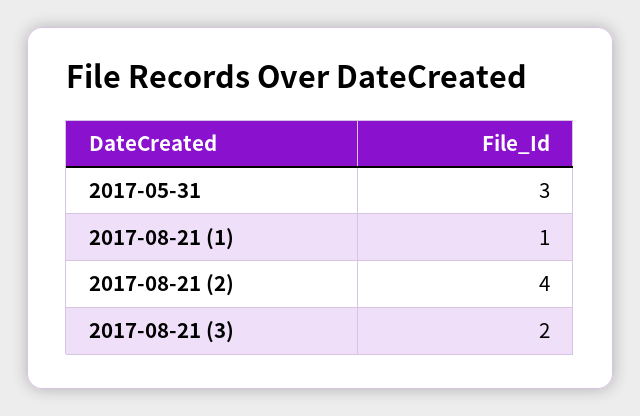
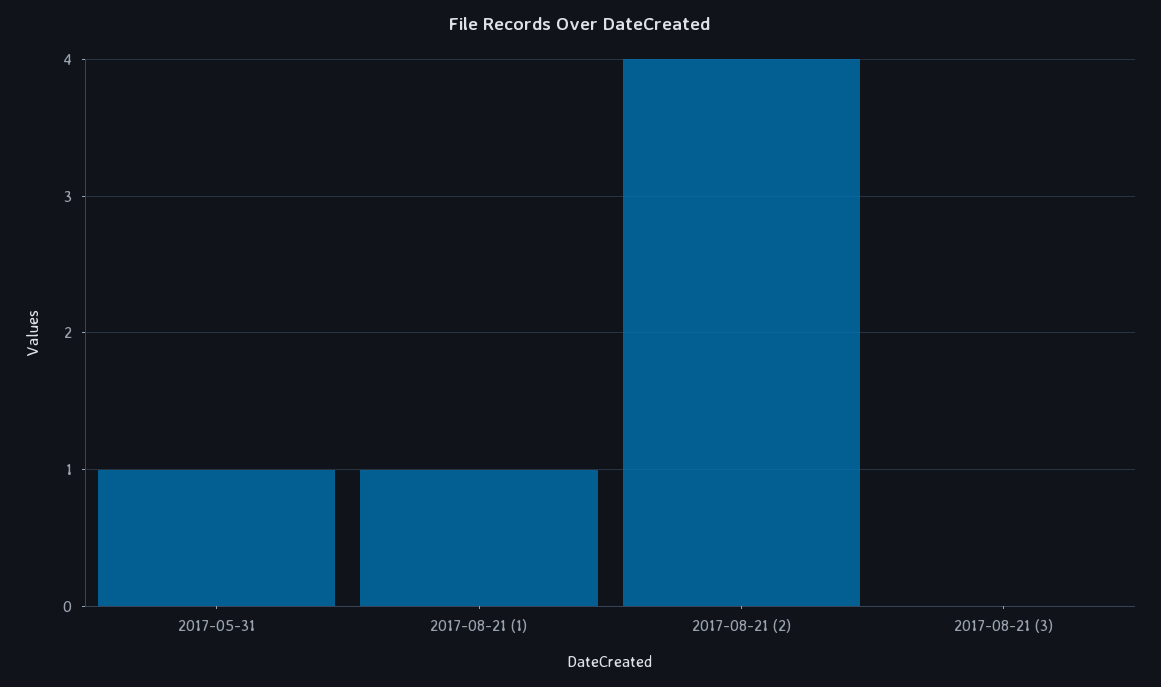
2017-05-31: 3 -> 1
2017-08-21 (3): 2 -> 0

